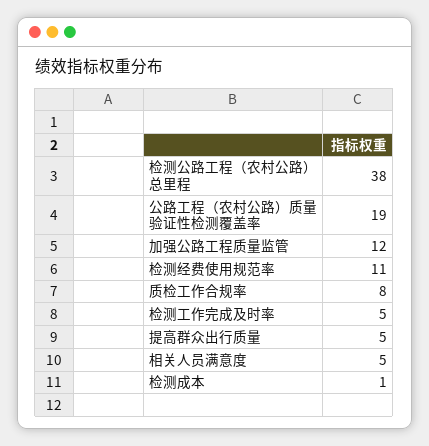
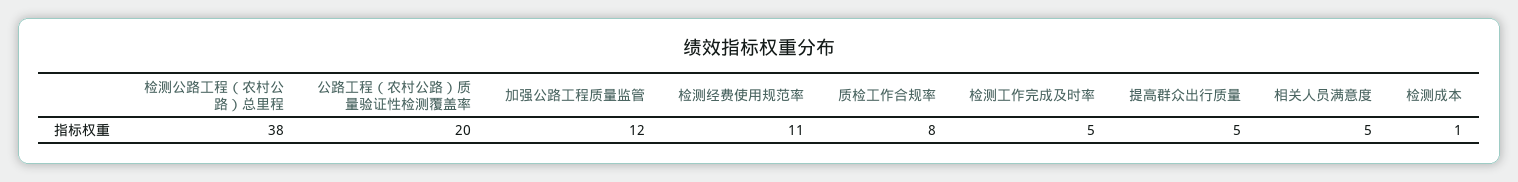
公路工程（农村公路）质量验证性检测覆盖率: 19 -> 20

